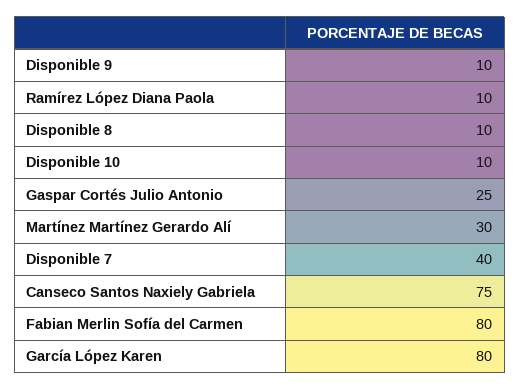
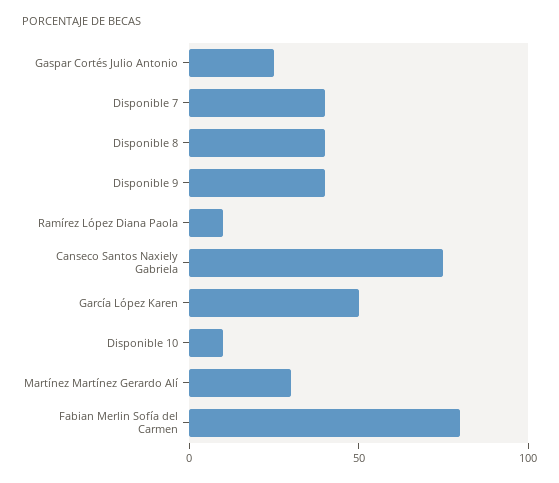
Disponible 9: 10 -> 40
Disponible 8: 10 -> 40
García López Karen: 80 -> 50

